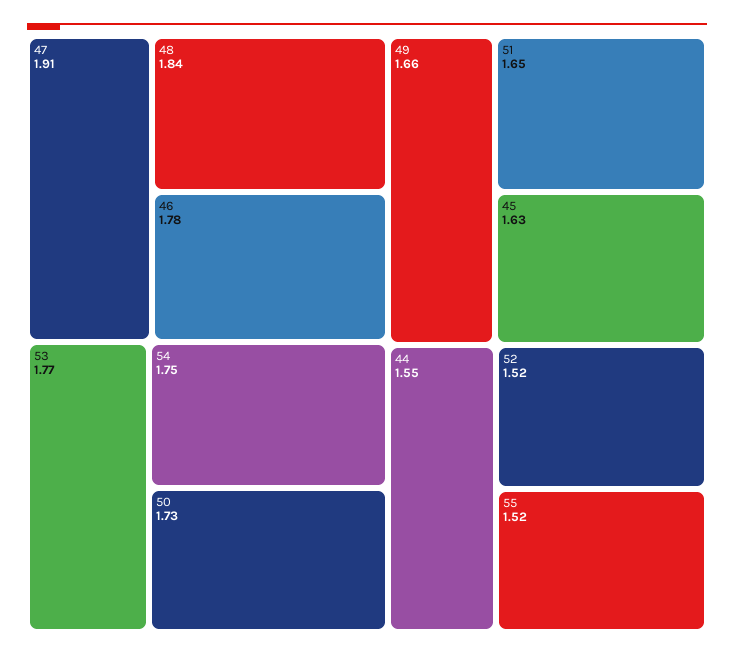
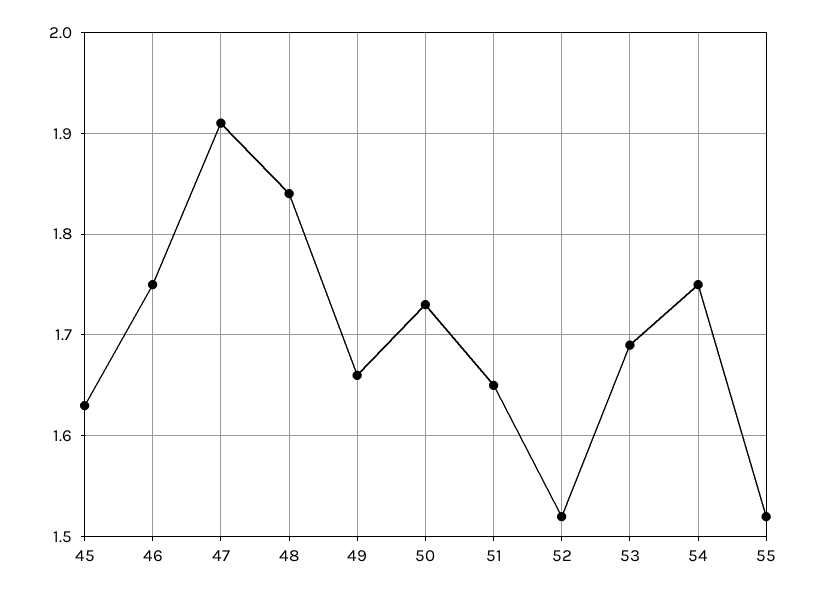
46: 1.78 -> 1.75
53: 1.77 -> 1.69
44: 1.55 -> none

